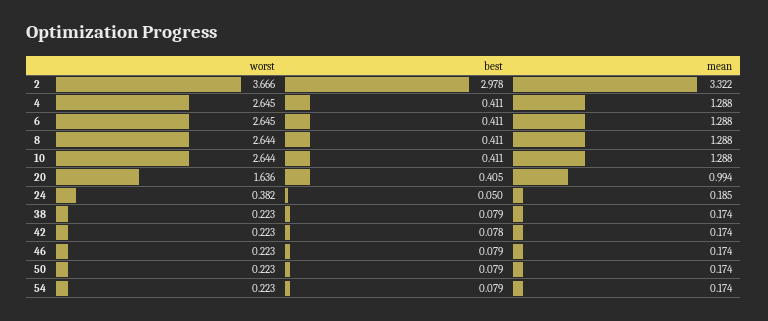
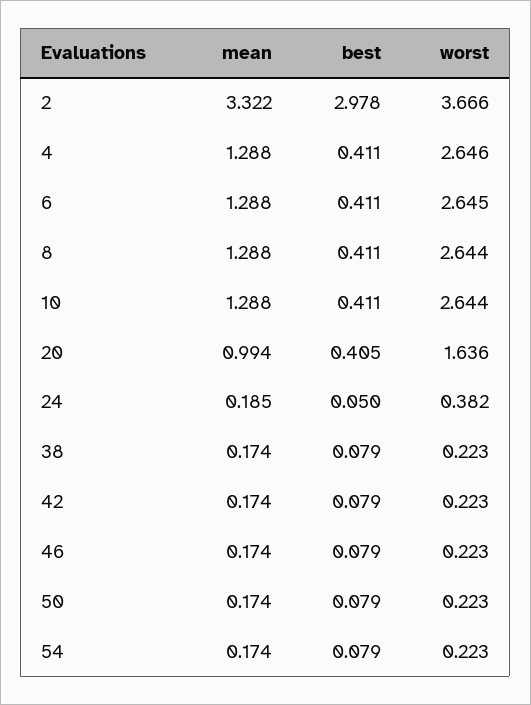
worst, 4: 2.645 -> 2.646
best, 42: 0.078 -> 0.079

